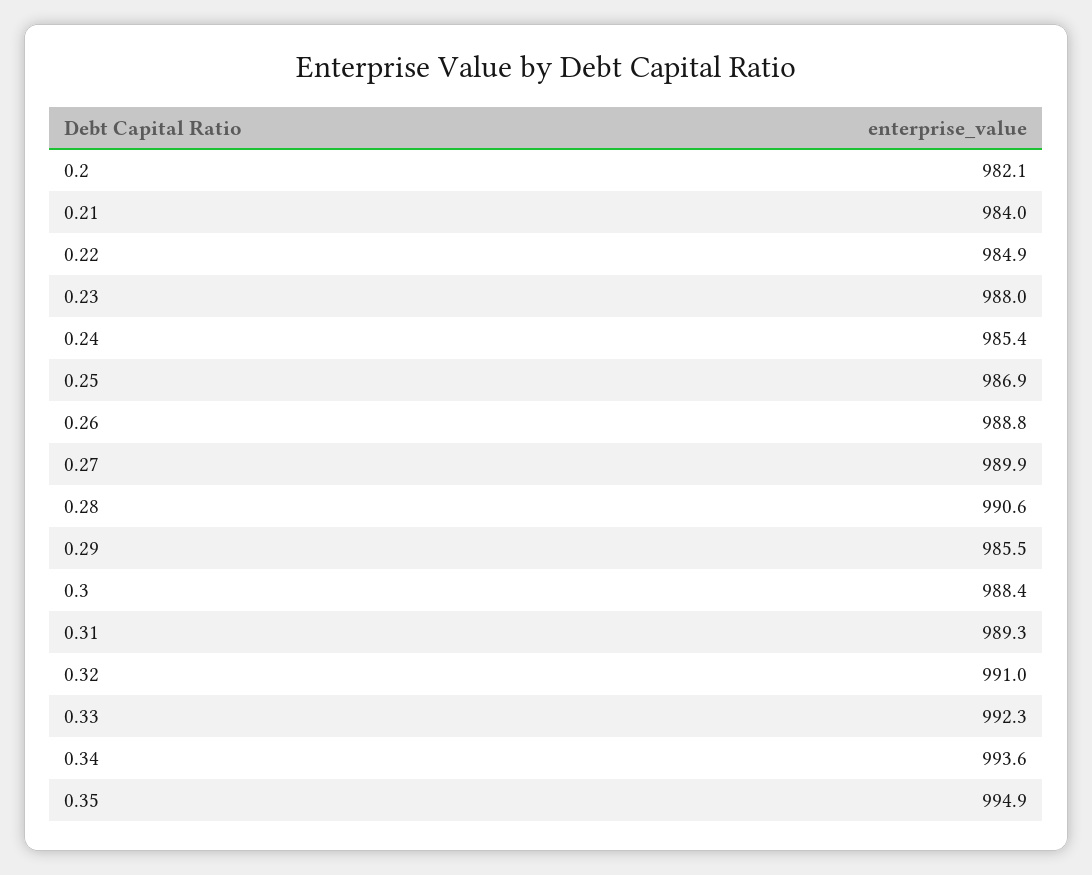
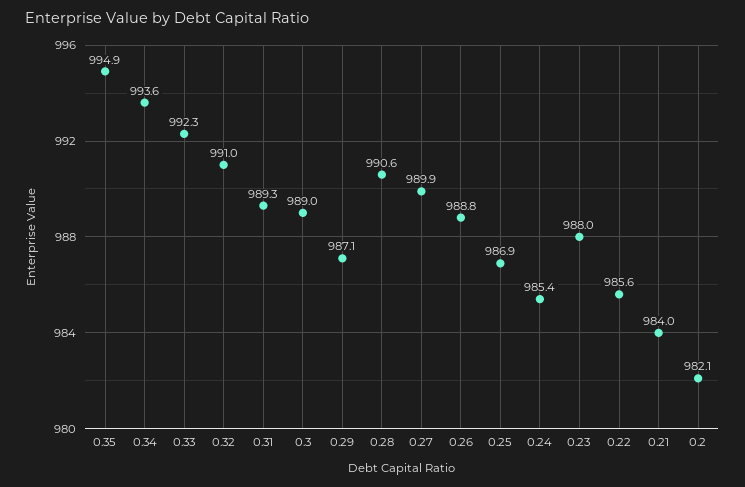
0.22: 984.9 -> 985.6
0.29: 985.5 -> 987.1
0.3: 988.4 -> 989

